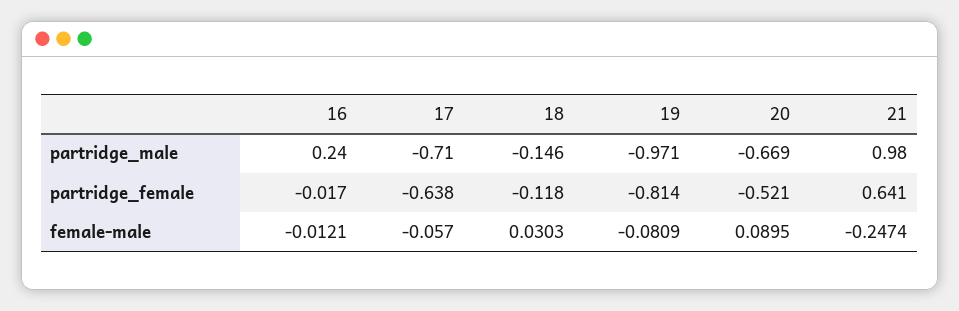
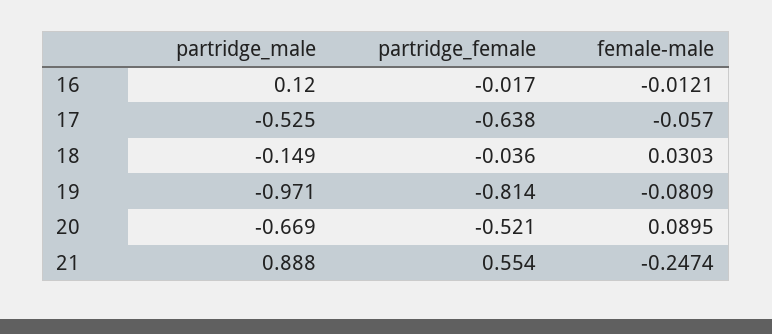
16, partridge_male: 0.24 -> 0.12
17, partridge_male: -0.71 -> -0.525
18, partridge_male: -0.146 -> -0.149
21, partridge_male: 0.98 -> 0.888
18, partridge_female: -0.118 -> -0.036
21, partridge_female: 0.641 -> 0.554

